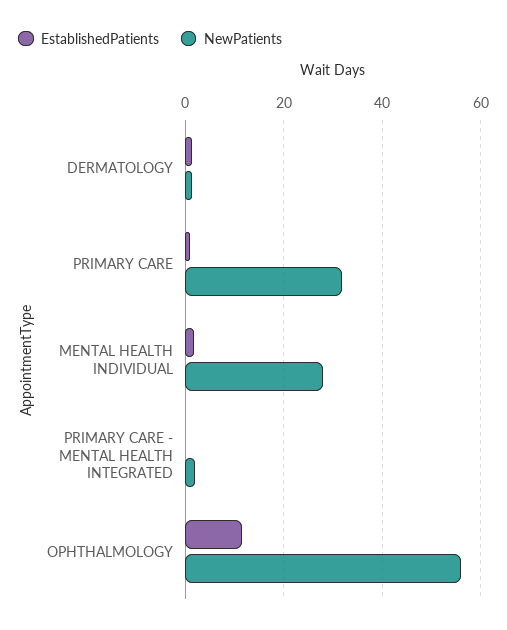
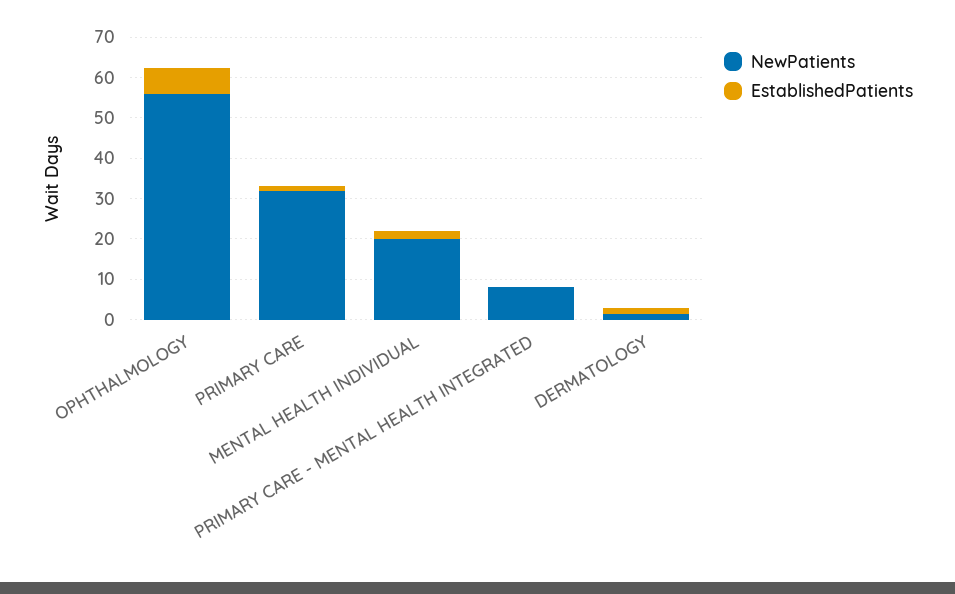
NewPatients, MENTAL HEALTH INDIVIDUAL: 28 -> 20
NewPatients, PRIMARY CARE - MENTAL HEALTH INTEGRATED: 2 -> 8
EstablishedPatients, OPHTHALMOLOGY: 12 -> 6

